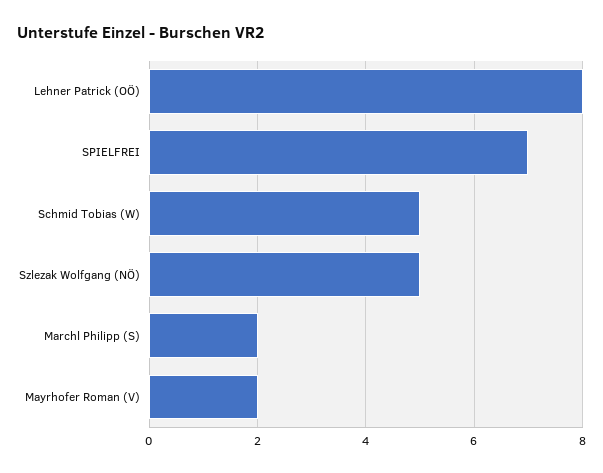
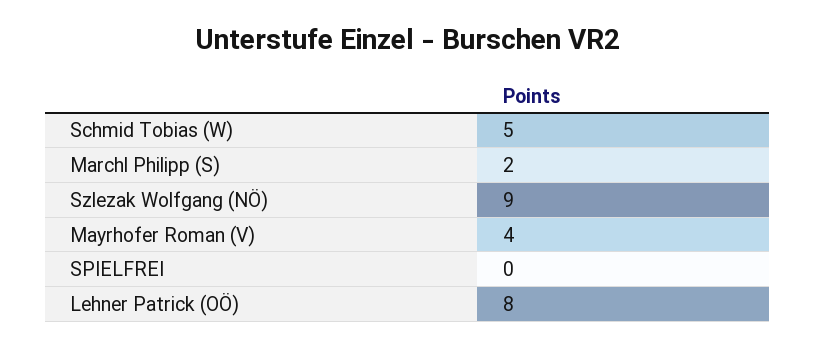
SPIELFREI: 7 -> 0
Szlezak Wolfgang (NÖ): 5 -> 9
Mayrhofer Roman (V): 2 -> 4

